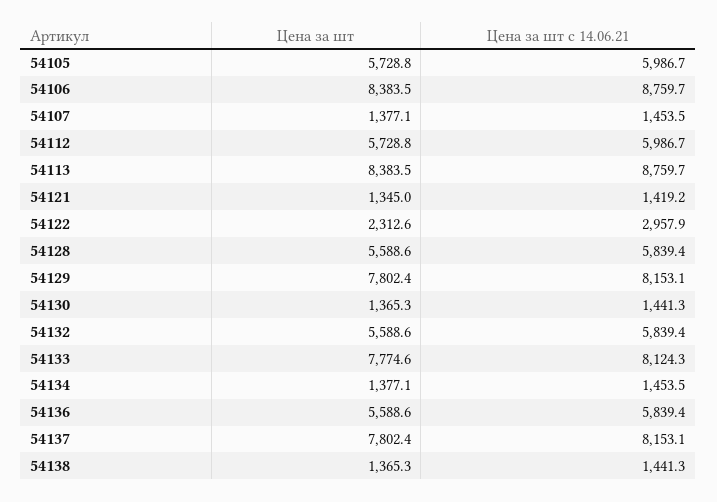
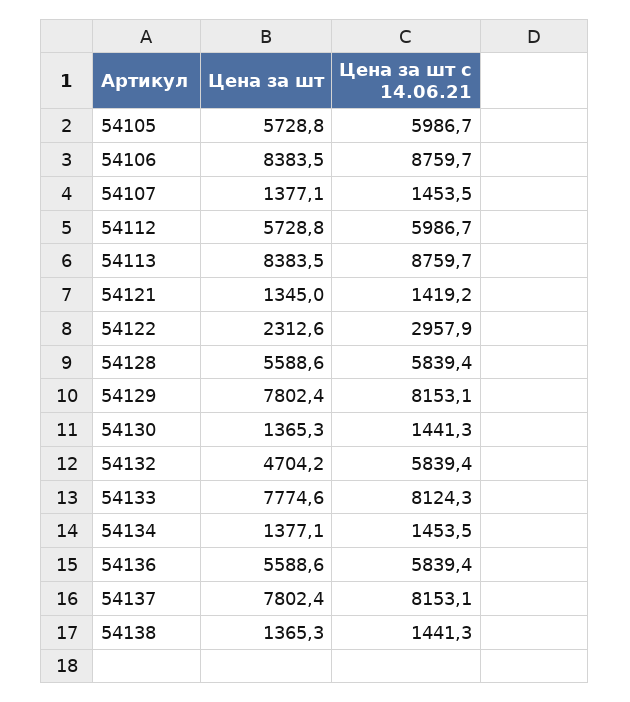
Цена за шт, 54132: 5588.6 -> 4704.2

